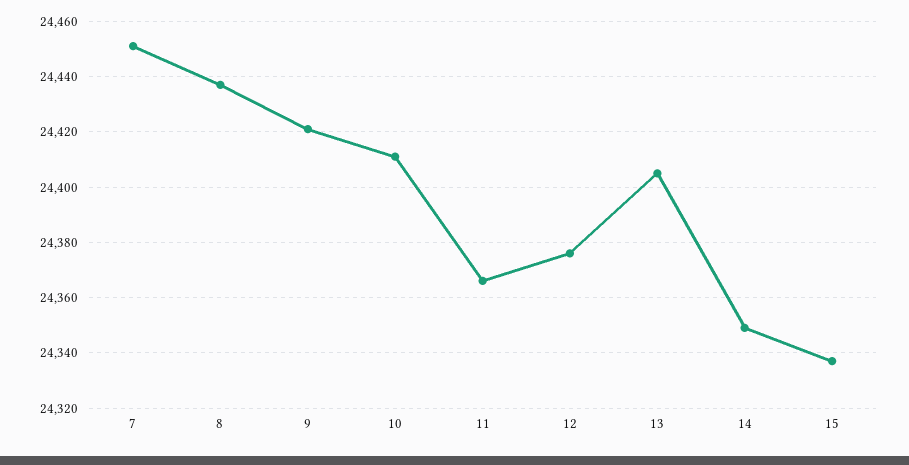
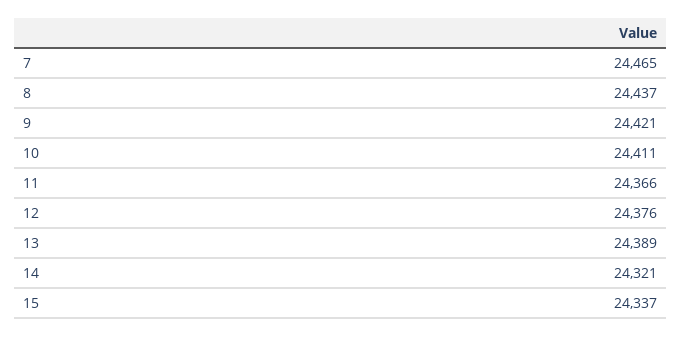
7: 24450 -> 24465
13: 24405 -> 24389
14: 24350 -> 24321

